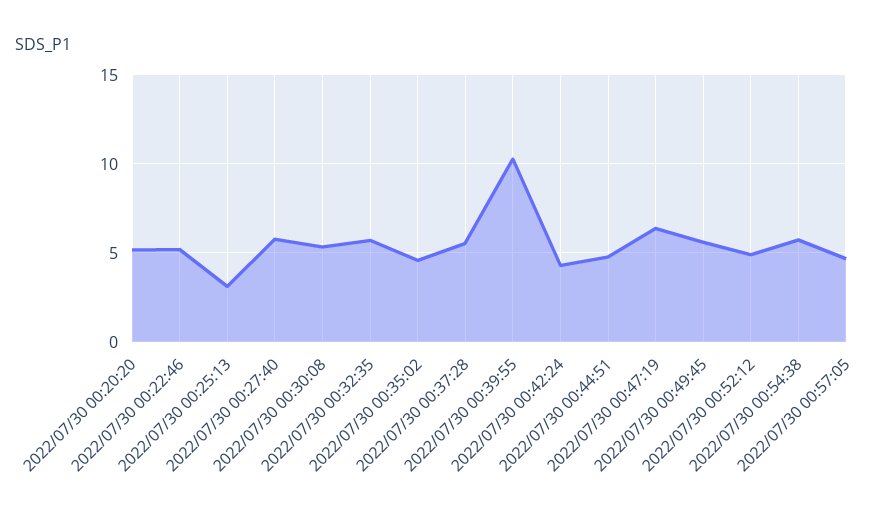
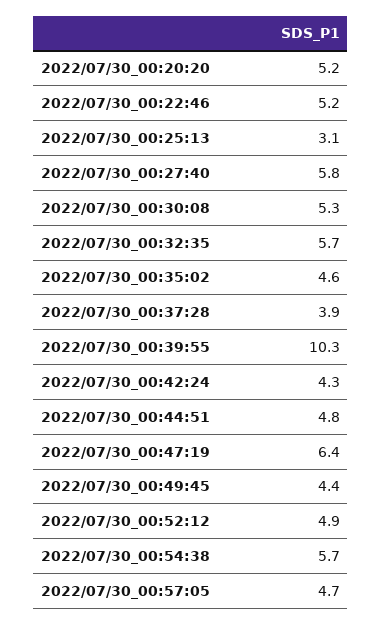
2022/07/30 00:37:28: 5.5 -> 3.9
2022/07/30 00:49:45: 5.5 -> 4.4

